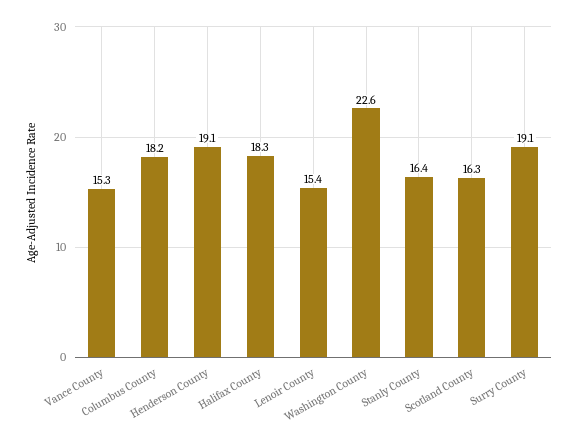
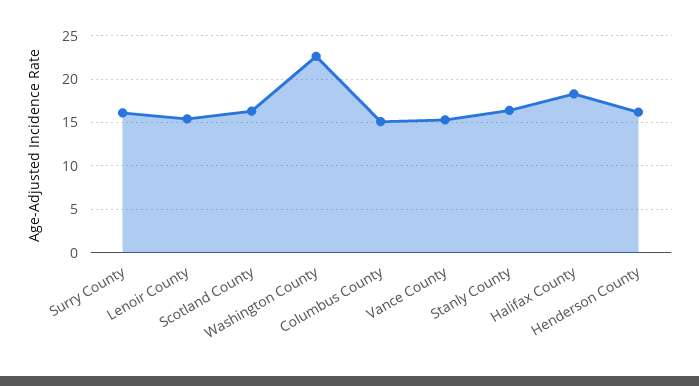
Columbus County: 18.2 -> 15
Henderson County: 19.1 -> 16
Surry County: 19.1 -> 16

